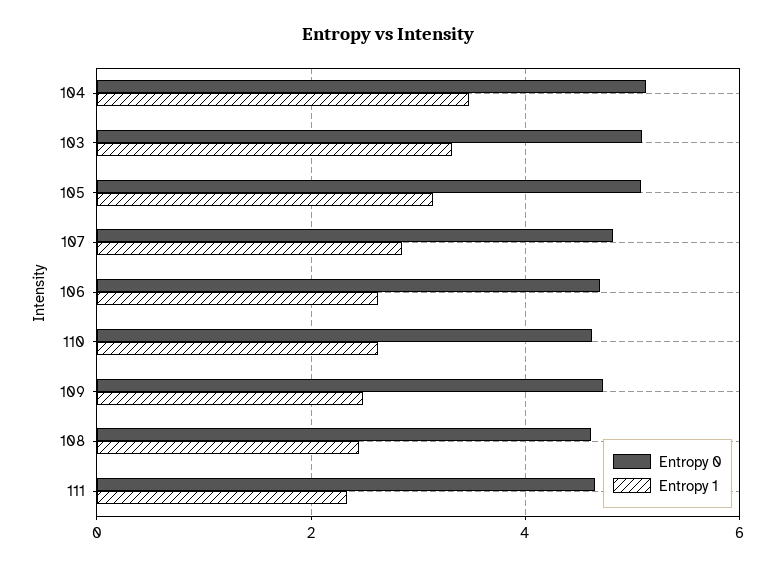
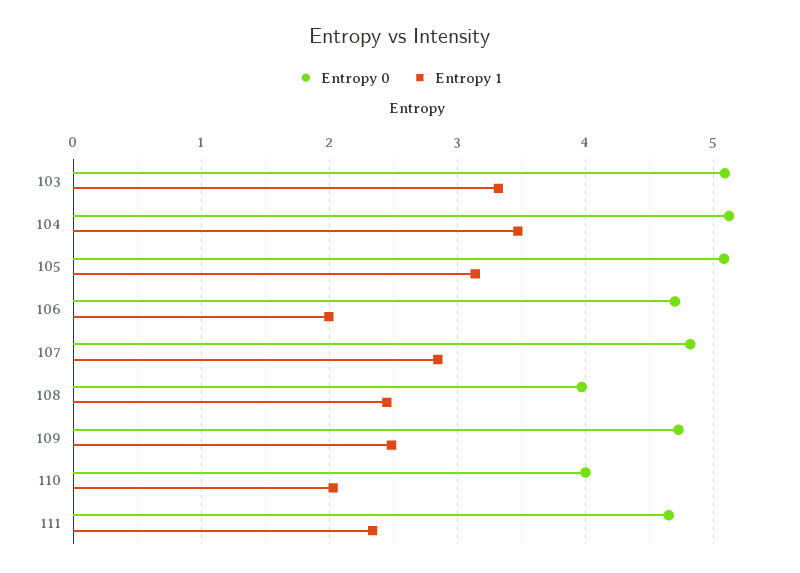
Entropy 1, 106: 2.6 -> 2
Entropy 0, 110: 4.6 -> 4
Entropy 1, 110: 2.6 -> 2
Entropy 0, 108: 4.6 -> 4

